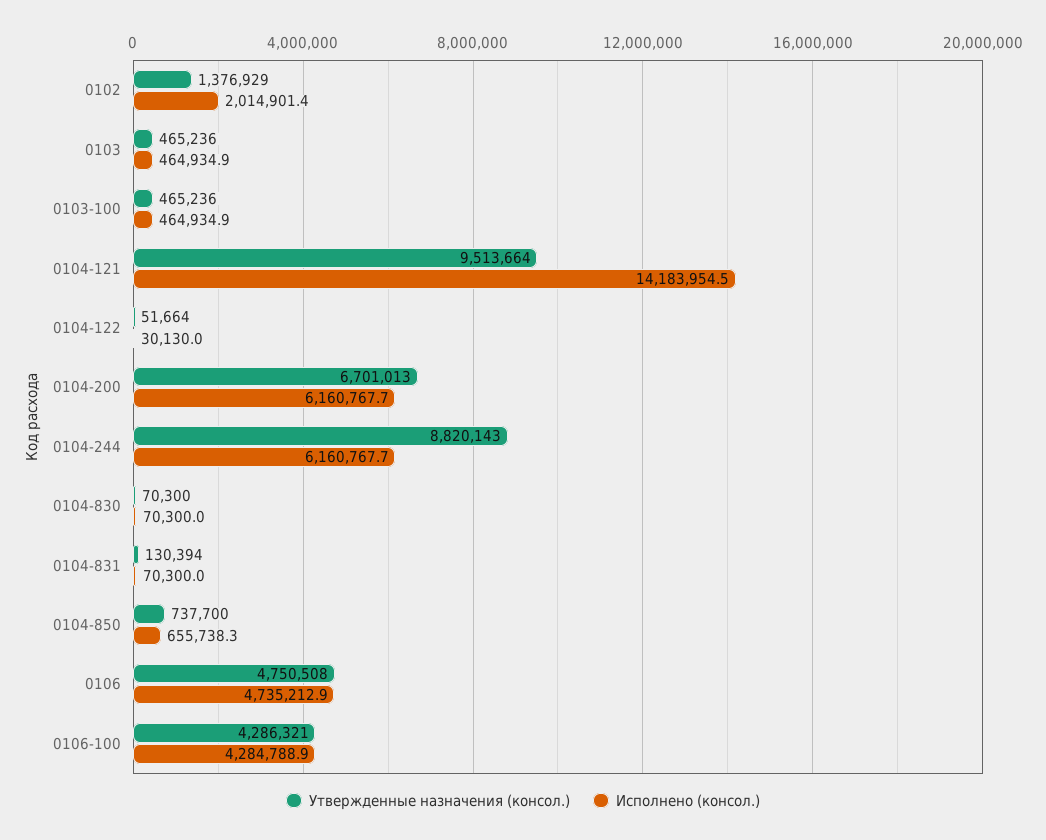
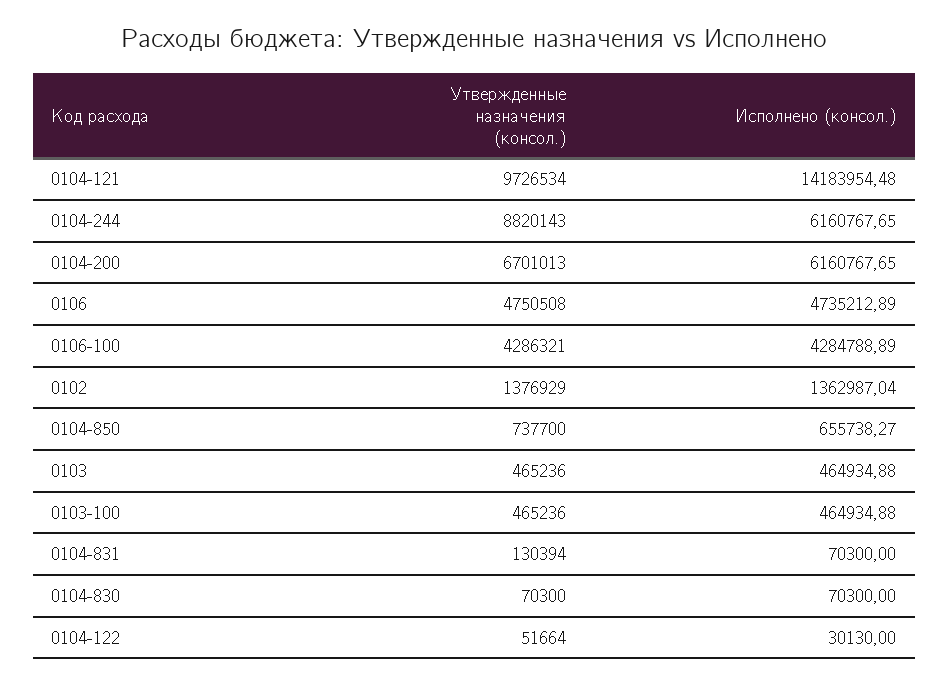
Исполнено (консол.), 0102: 2014901.4 -> 1362987.04
Утвержденные назначения (консол.), 0104-121: 9513664 -> 9726534

